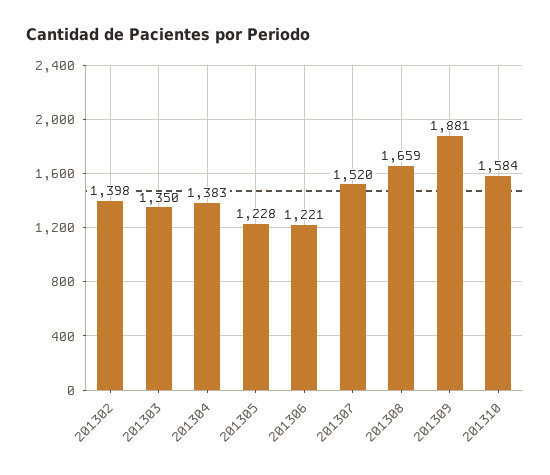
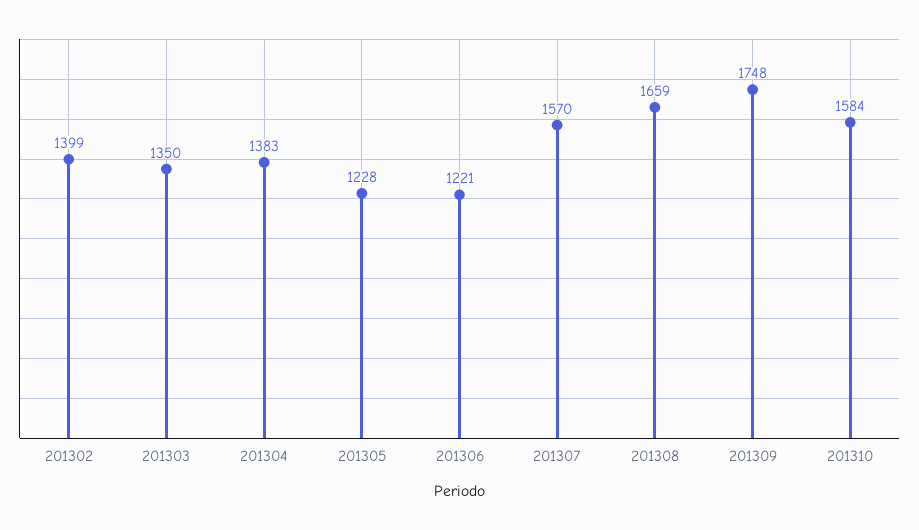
201302: 1398 -> 1399
201307: 1520 -> 1570
201309: 1881 -> 1748

